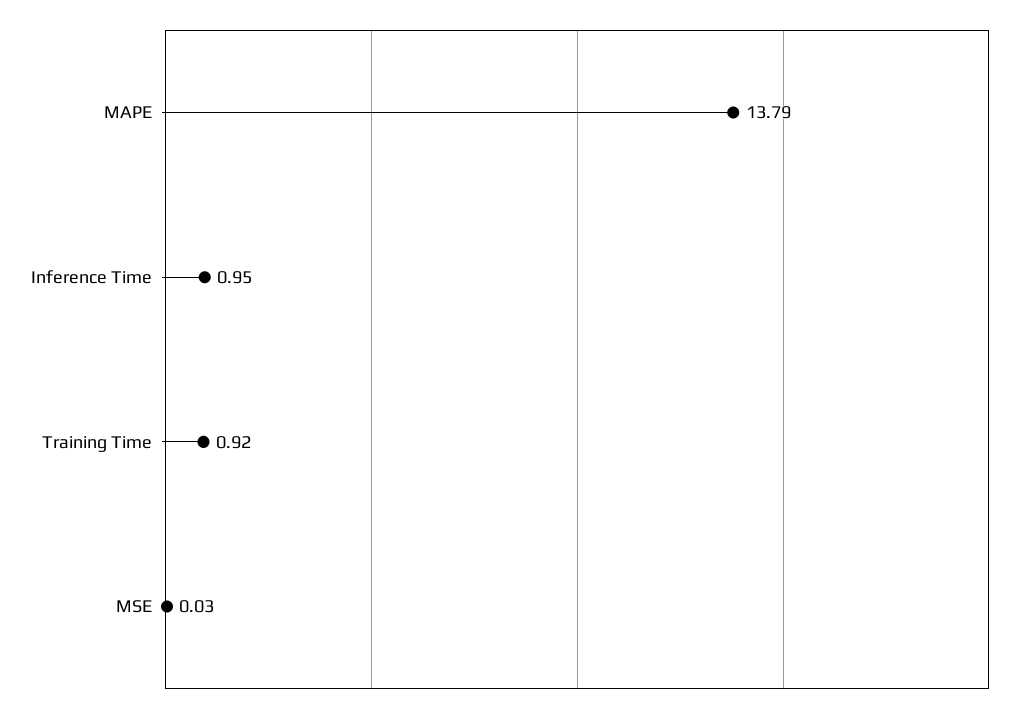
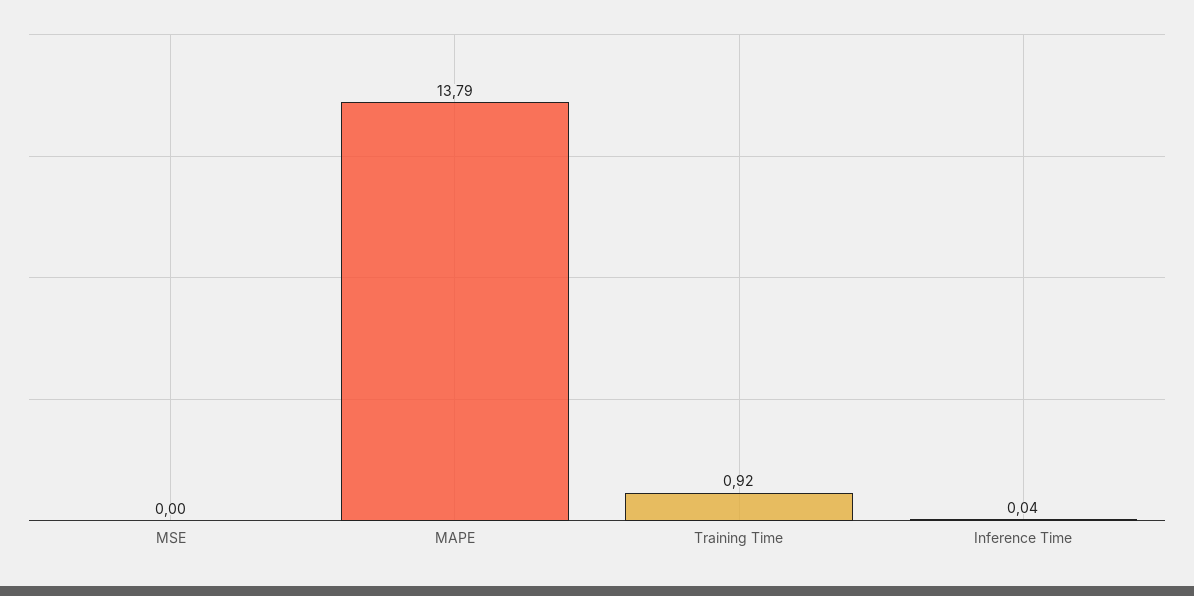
Inference Time: 0.95 -> 0.04
MSE: 0.03 -> 0

